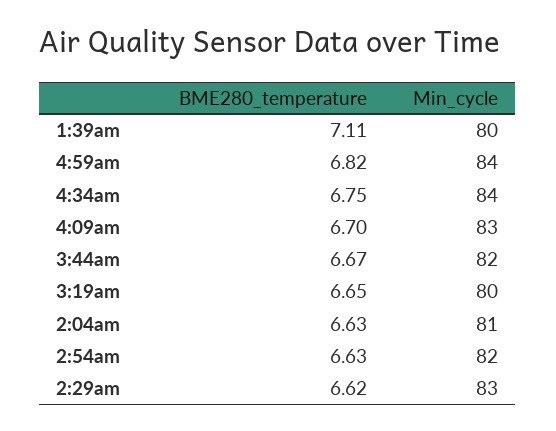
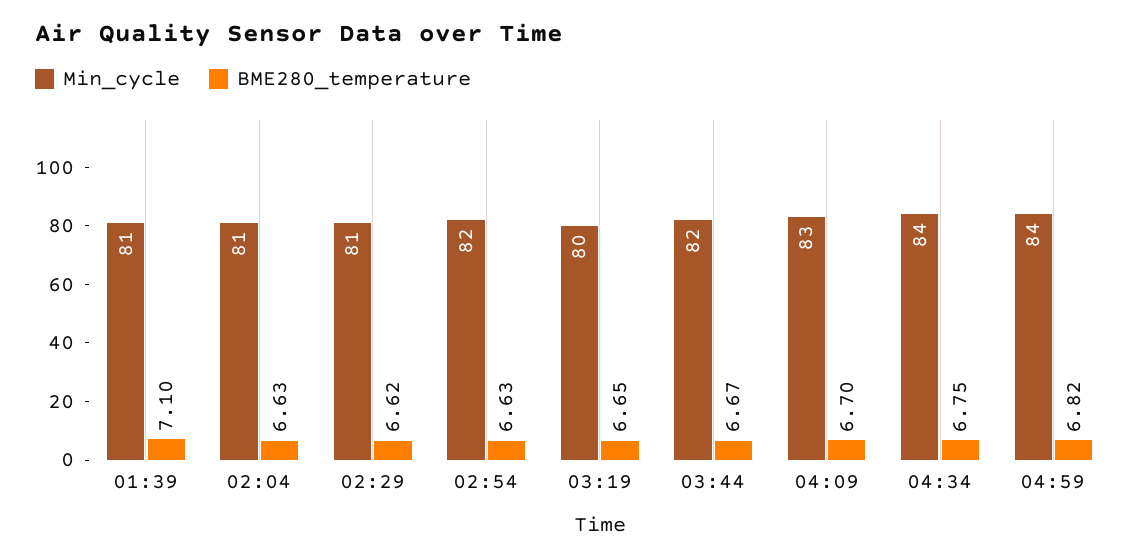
BME280_temperature, 1:39am: 7.11 -> 7.1
Min_cycle, 1:39am: 80 -> 81
Min_cycle, 2:29am: 83 -> 81

